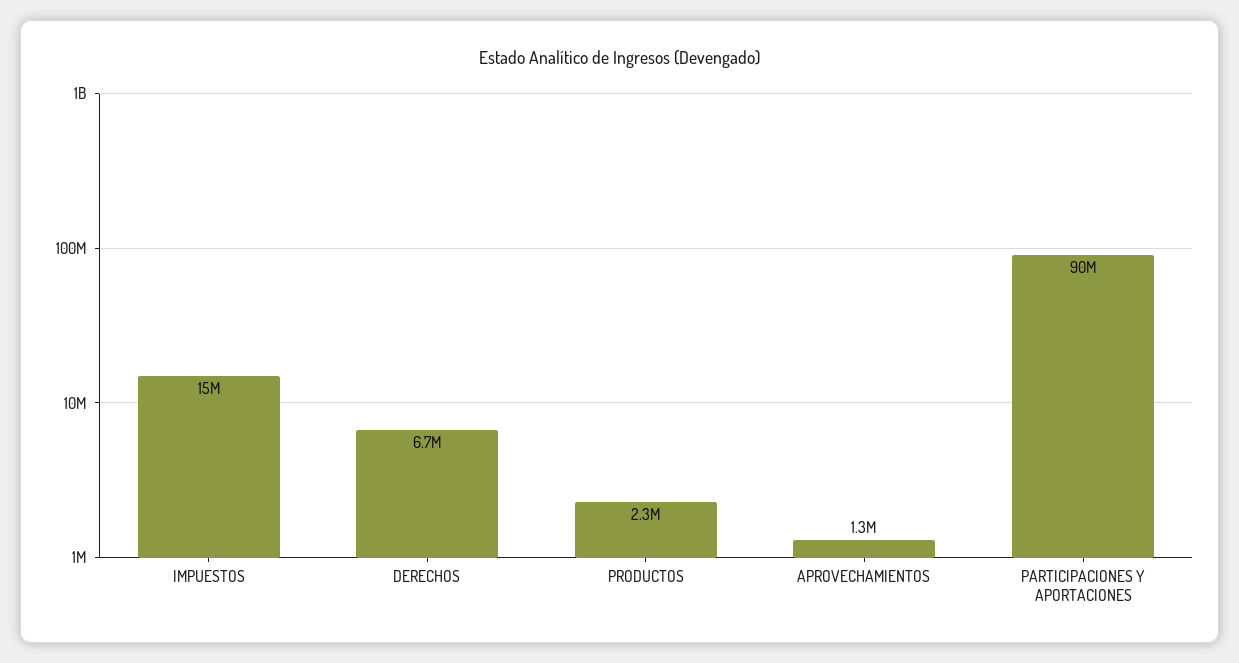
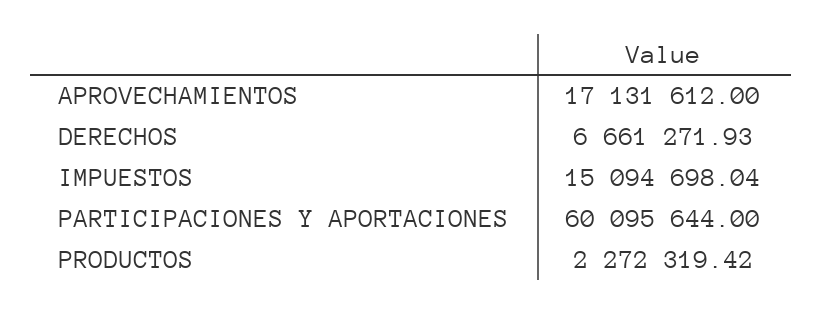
APROVECHAMIENTOS: 1300000 -> 17131612
PARTICIPACIONES Y APORTACIONES: 90000000 -> 60095644

